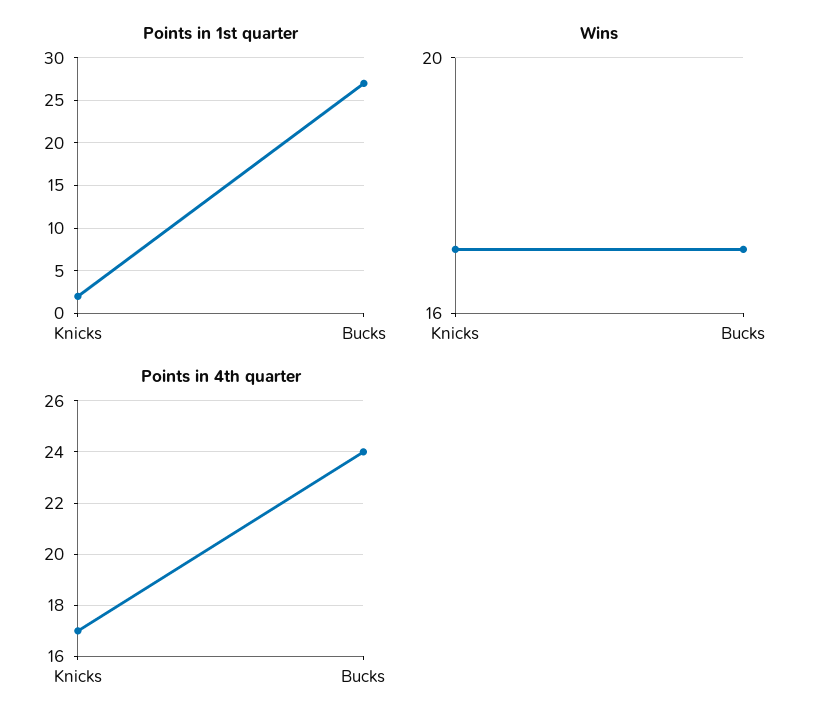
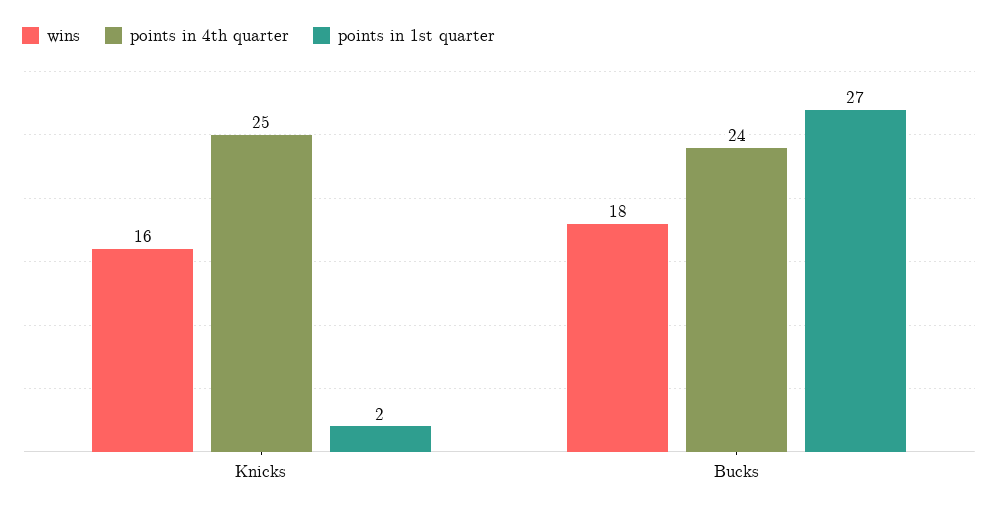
Wins, Knicks: 17 -> 16
Wins, Bucks: 17 -> 18
Points in 4th quarter, Knicks: 17 -> 25

